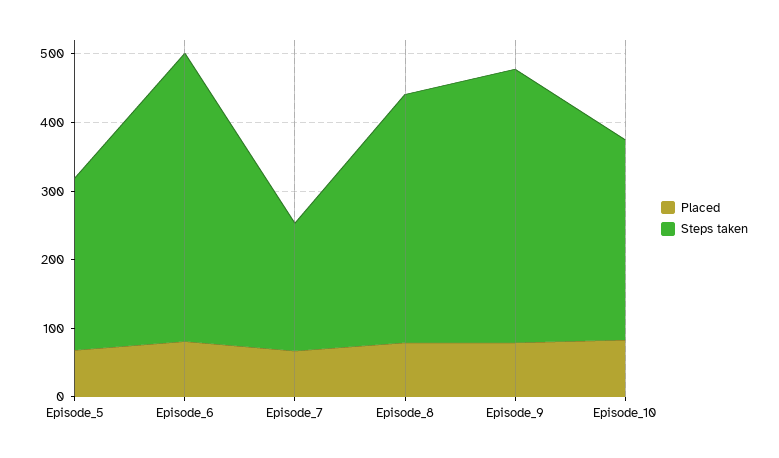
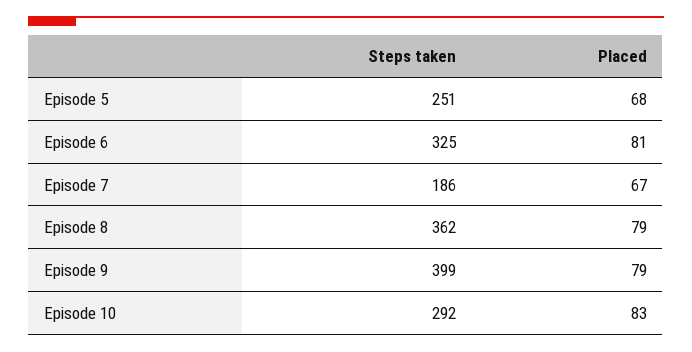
Steps taken, Episode_6: 420 -> 325

